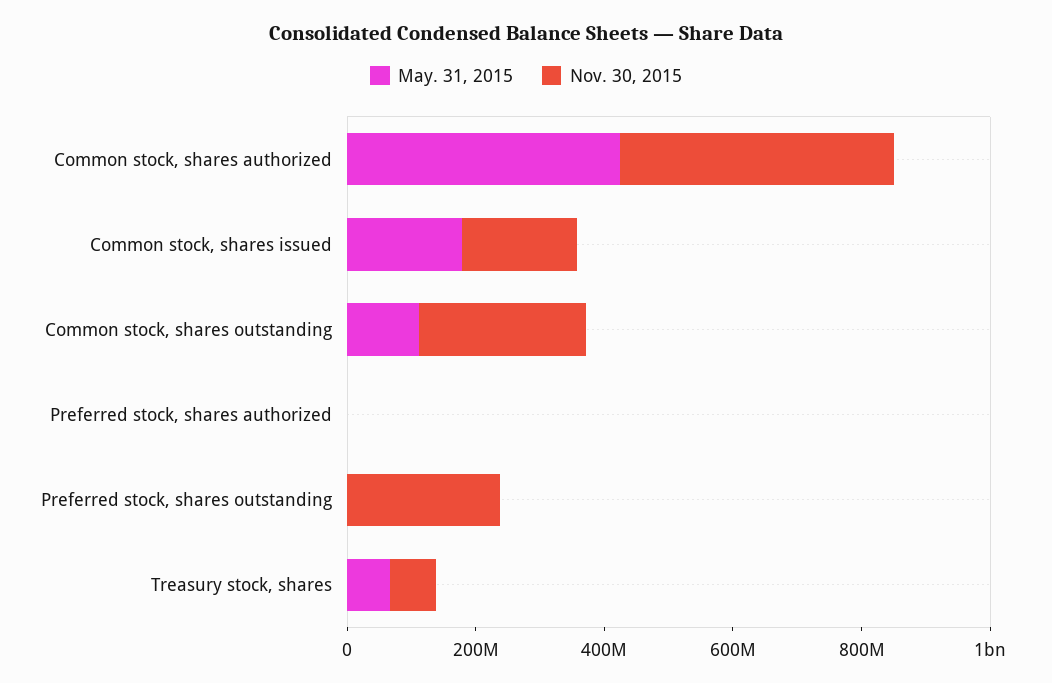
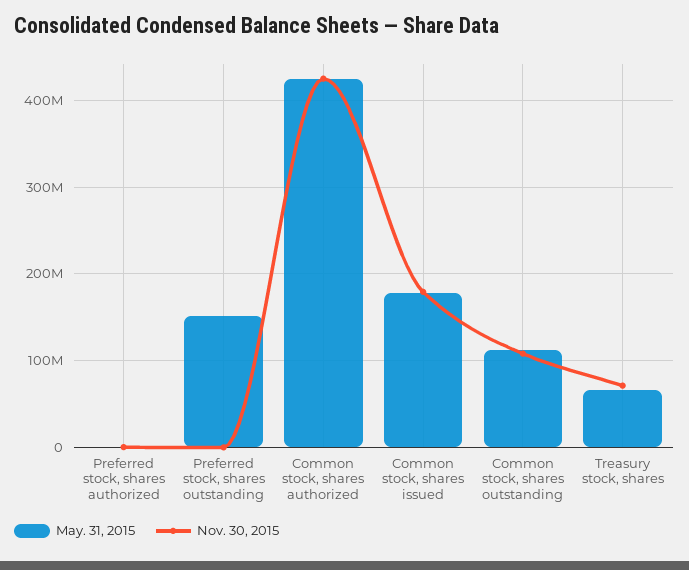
Nov. 30, 2015, Common stock, shares outstanding: 250000000 -> 110000000
May. 31, 2015, Preferred stock, shares outstanding: 0 -> 150000000
Nov. 30, 2015, Preferred stock, shares outstanding: 250000000 -> 0

